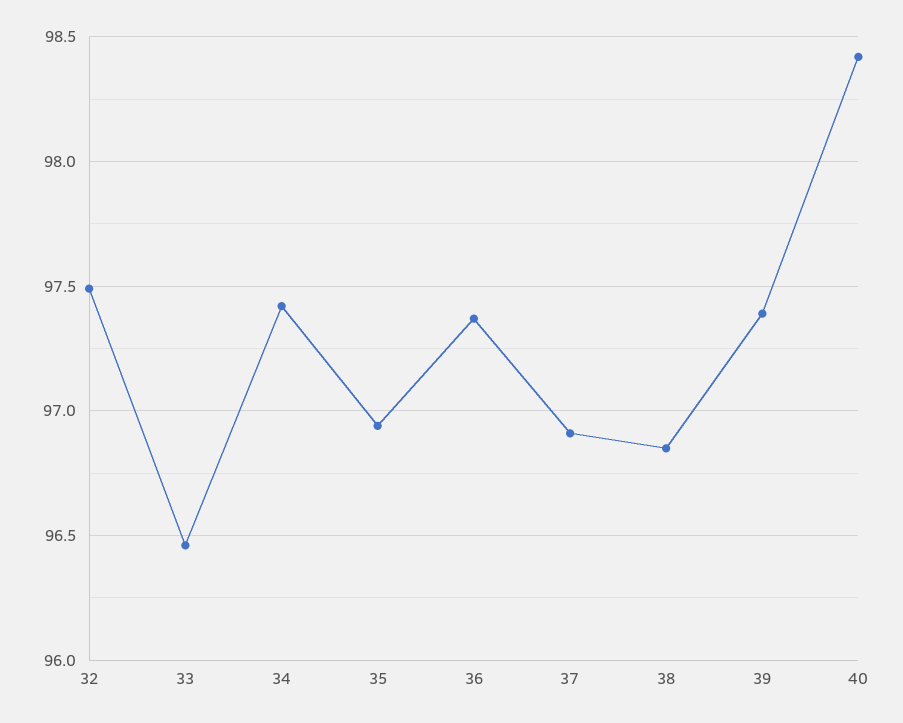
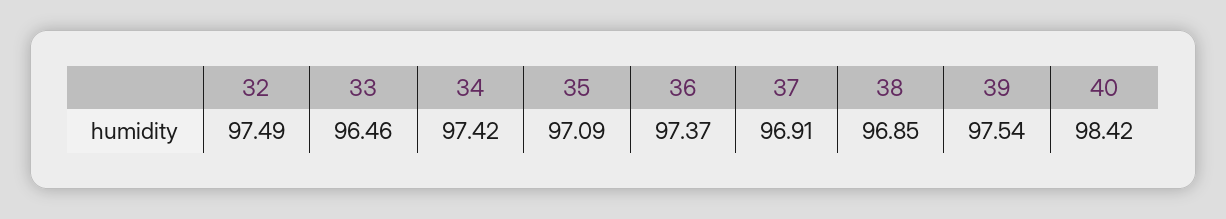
35: 96.95 -> 97.09
39: 97.4 -> 97.54

